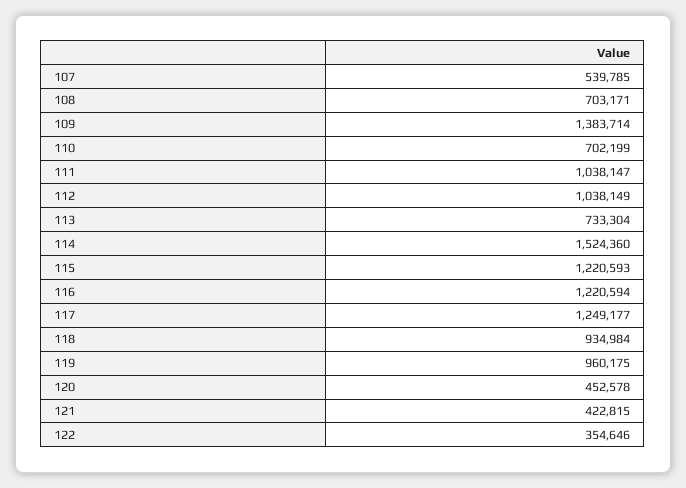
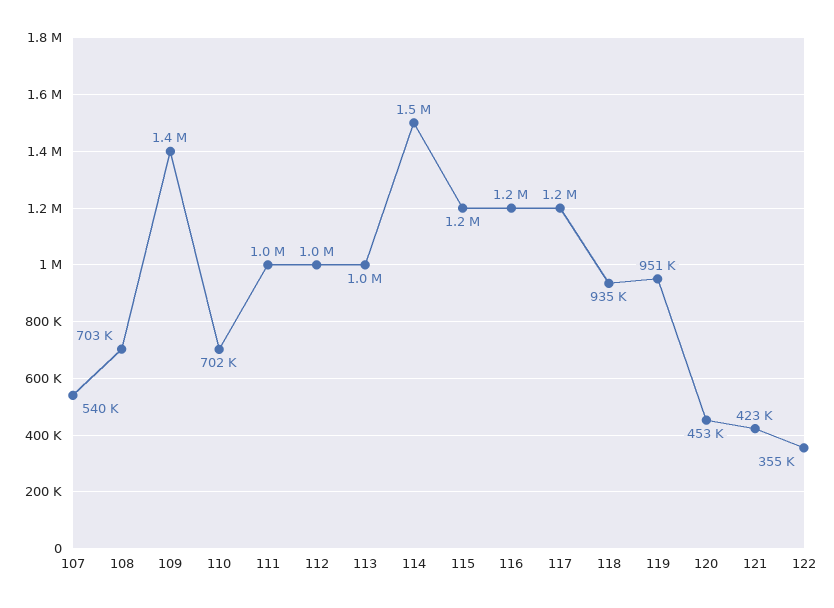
113: 733304 -> 1000000
119: 960175 -> 951000

